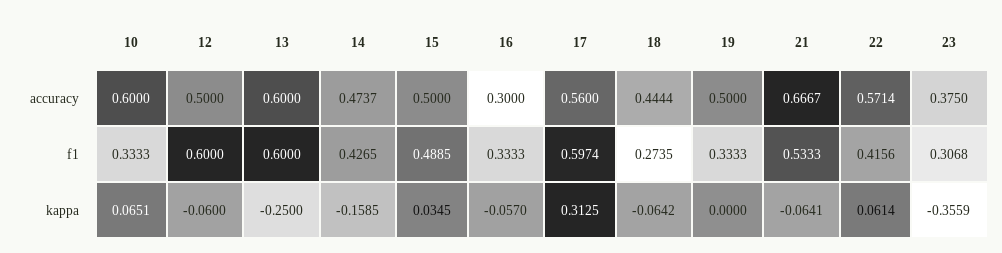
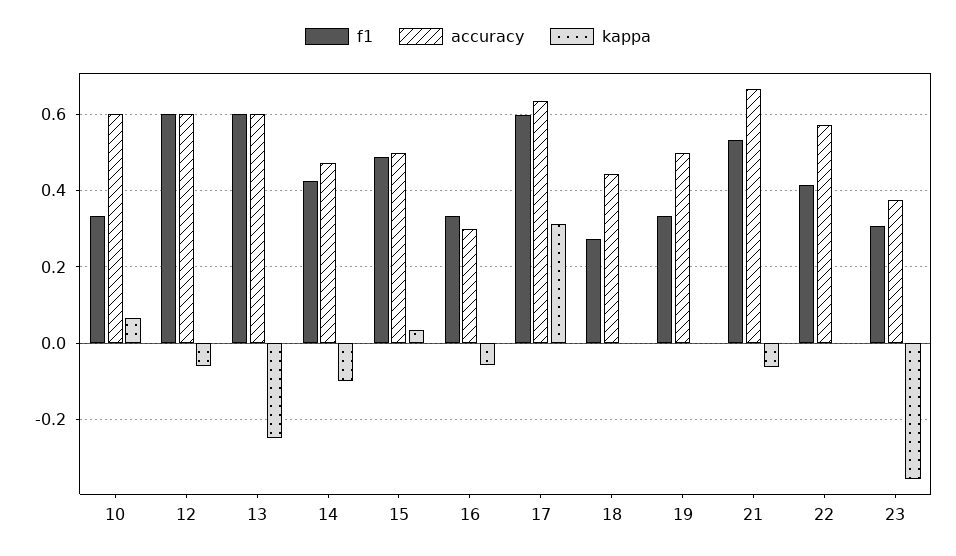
accuracy, 12: 0.5 -> 0.6
accuracy, 17: 0.56 -> 0.64
kappa, 14: -0.1585 -> -0.1
kappa, 18: -0.0642 -> 0
kappa, 22: 0.0614 -> 0

